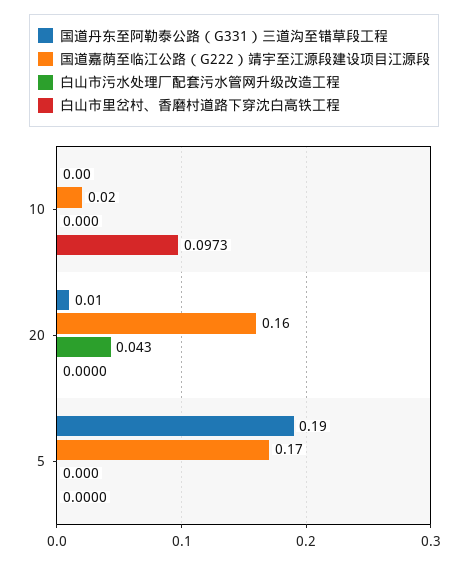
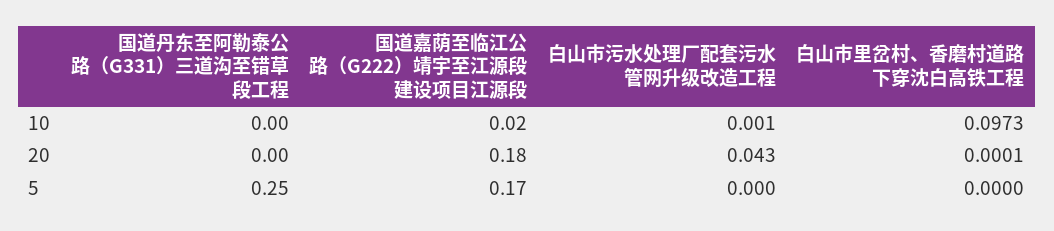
白山市污水处理厂配套污水管网升级改造工程, 10: 0 -> 0.001
国道丹东至阿勒泰公路（G331）三道沟至错草段工程, 20: 0.01 -> 0
国道嘉荫至临江公路（G222）靖宇至江源段建设项目江源段, 20: 0.16 -> 0.18
白山市里岔村、香磨村道路下穿沈白高铁工程, 20: 0 -> 0.0001
国道丹东至阿勒泰公路（G331）三道沟至错草段工程, 5: 0.19 -> 0.25

